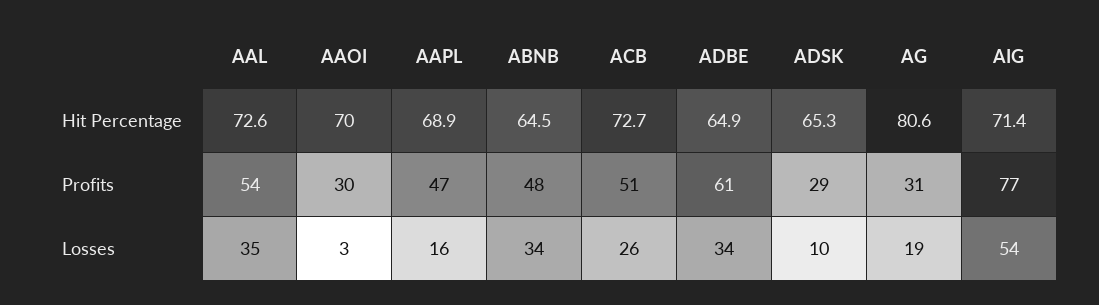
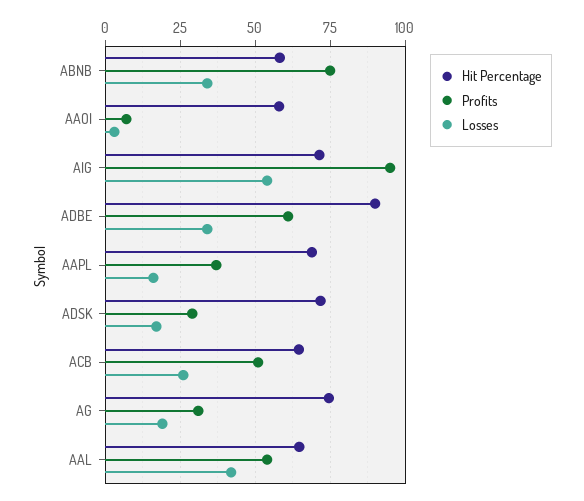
Hit Percentage, AAL: 72.6 -> 65
Hit Percentage, AAOI: 70 -> 57.5
Hit Percentage, ABNB: 64.5 -> 57.5
Hit Percentage, ACB: 72.7 -> 65
Hit Percentage, ADBE: 64.9 -> 90
Hit Percentage, ADSK: 65.3 -> 72.5
Hit Percentage, AG: 80.6 -> 75
Profits, AAOI: 30 -> 7.5
Profits, AAPL: 47 -> 37.5
Profits, ABNB: 48 -> 75
Profits, AIG: 77 -> 95
Losses, AAL: 35 -> 42.5
Losses, ADSK: 10 -> 17.5

